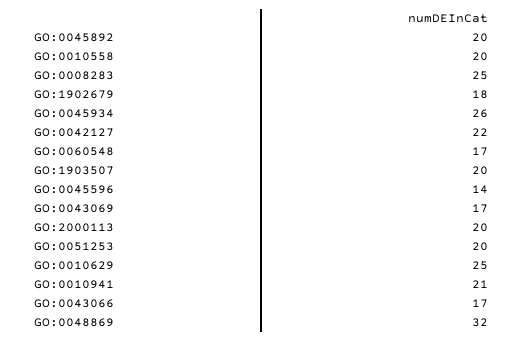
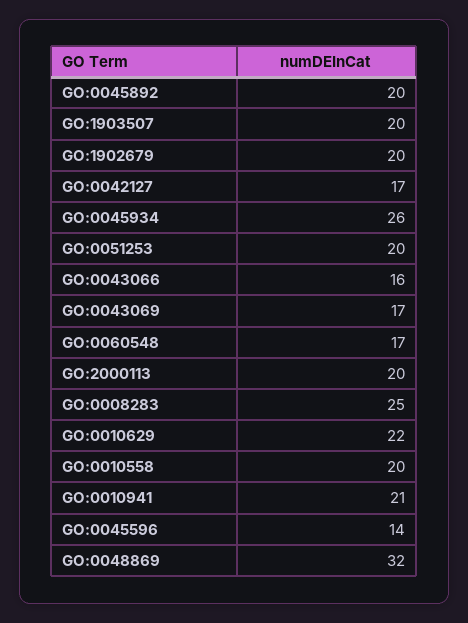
GO:1902679: 18 -> 20
GO:0042127: 22 -> 17
GO:0010629: 25 -> 22
GO:0043066: 17 -> 16

